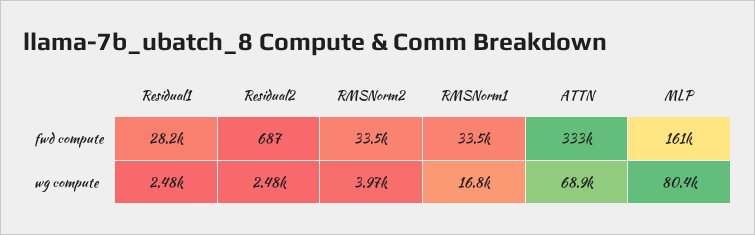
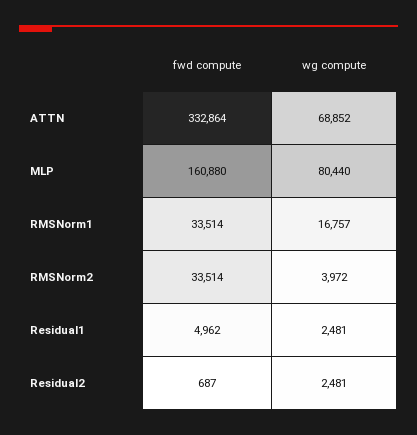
Residual1, fwd compute: 28200 -> 4962

